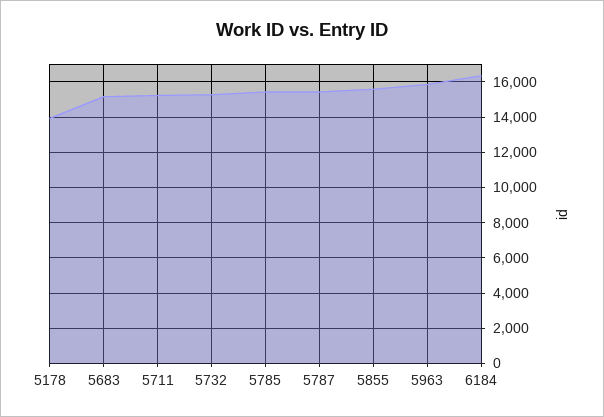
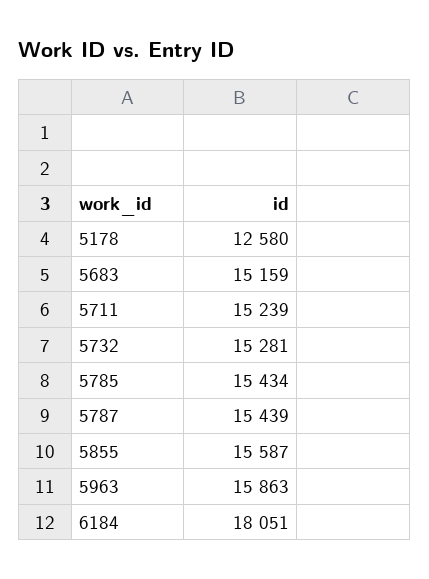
5178: 14000 -> 12580
6184: 16500 -> 18051

